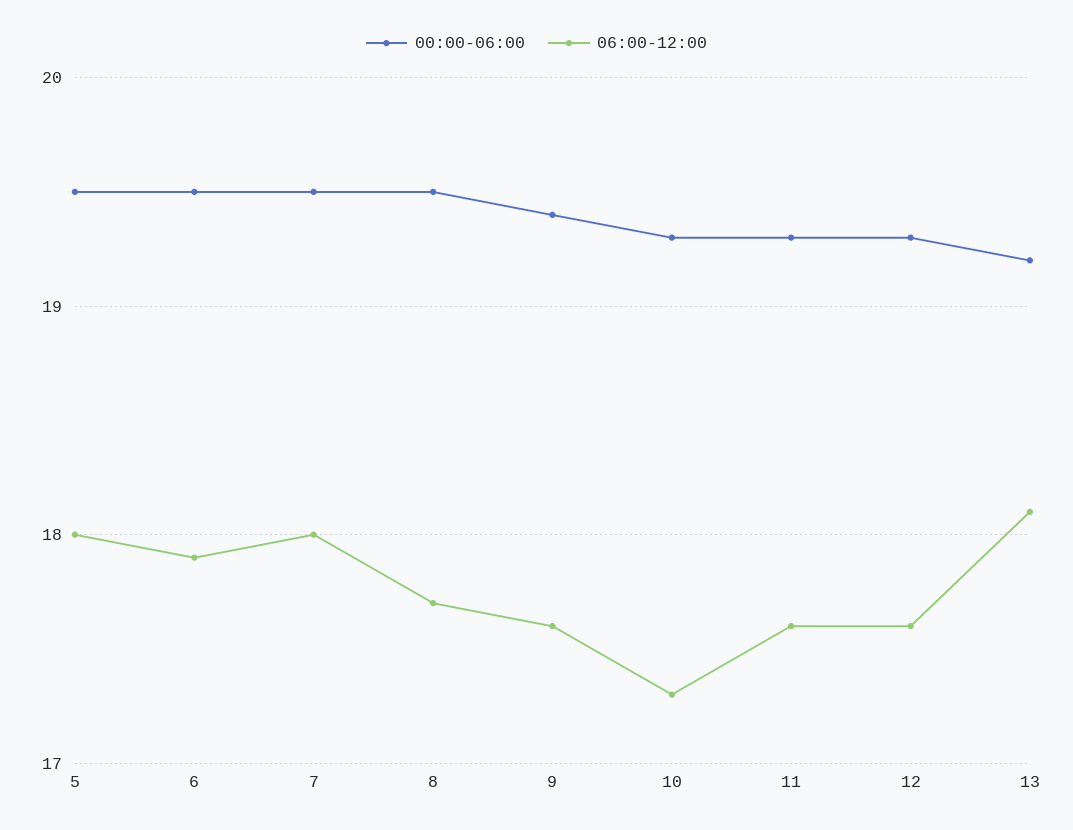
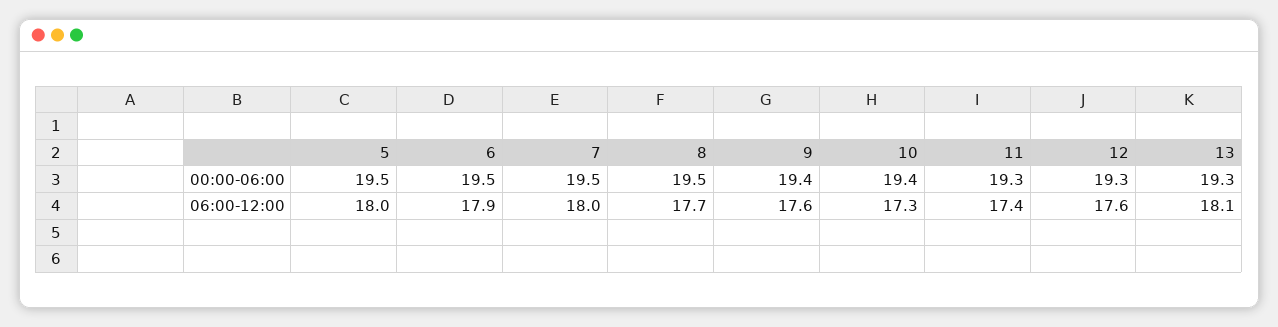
00:00-06:00, 10: 19.3 -> 19.4
06:00-12:00, 11: 17.6 -> 17.4
00:00-06:00, 13: 19.2 -> 19.3

